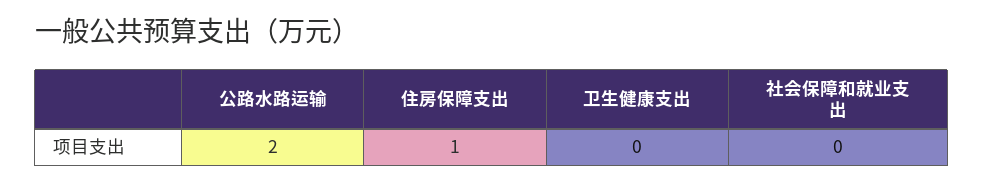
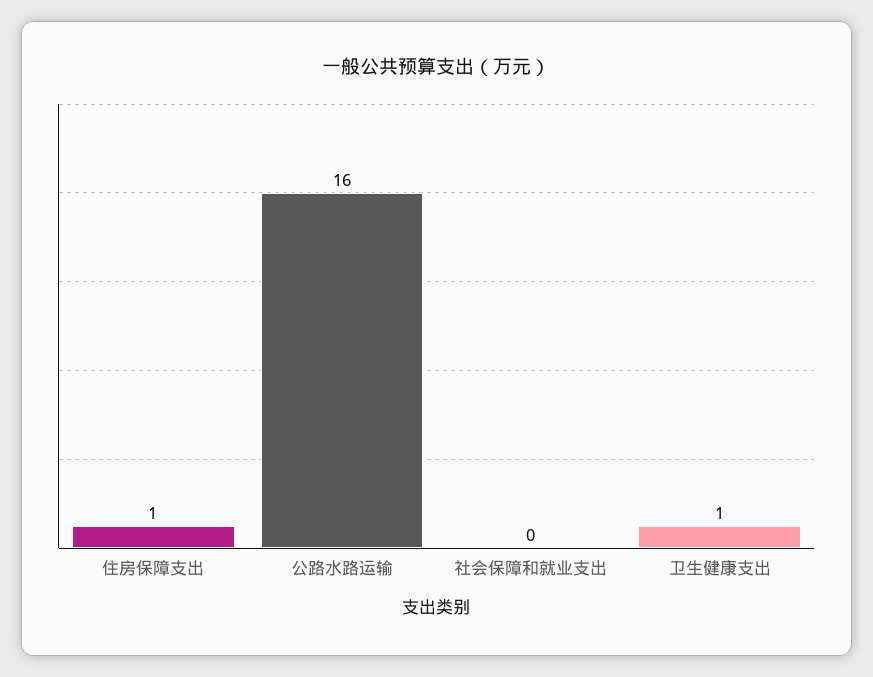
公路水路运输: 2 -> 16
卫生健康支出: 0 -> 1

